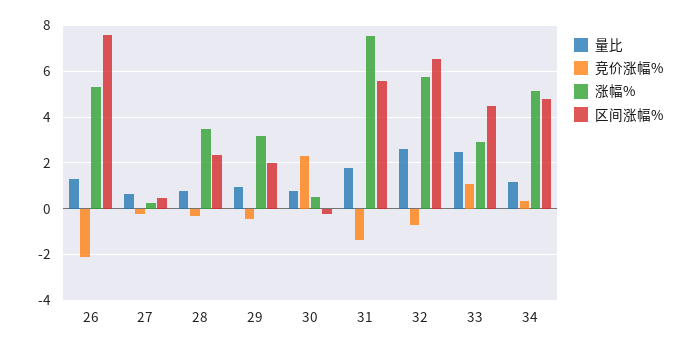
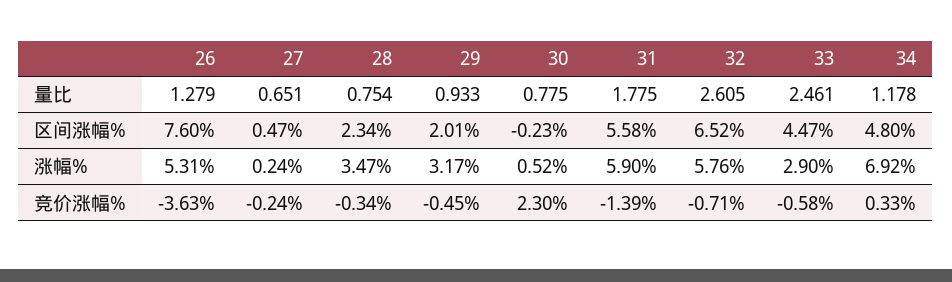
竞价涨幅%, 26: -2 -> -3.63
涨幅%, 31: 7.5 -> 5.9
竞价涨幅%, 33: 1 -> -0.58
涨幅%, 34: 5 -> 6.92

